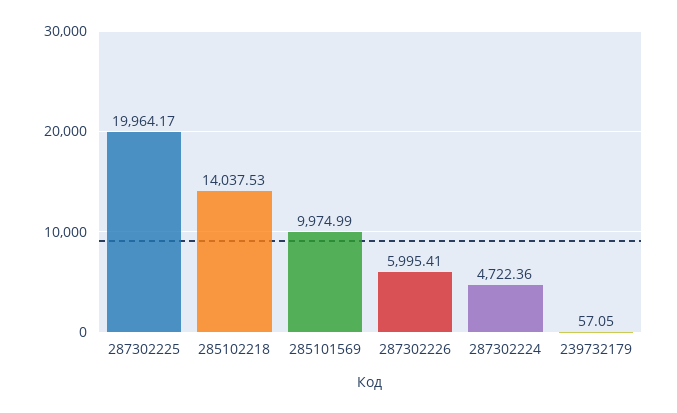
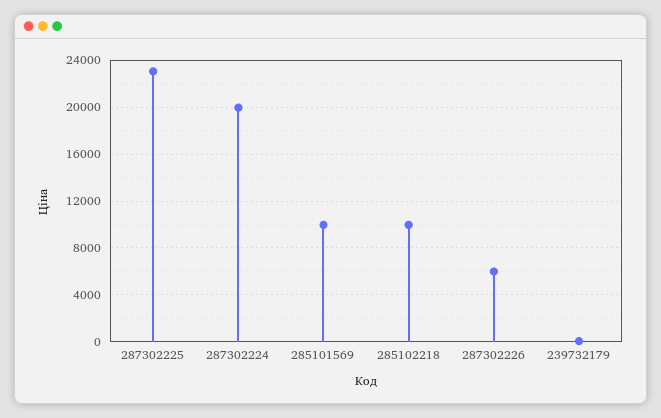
287302225: 19964.17 -> 23000
285102218: 14037.53 -> 10000
287302224: 4722.36 -> 20000

